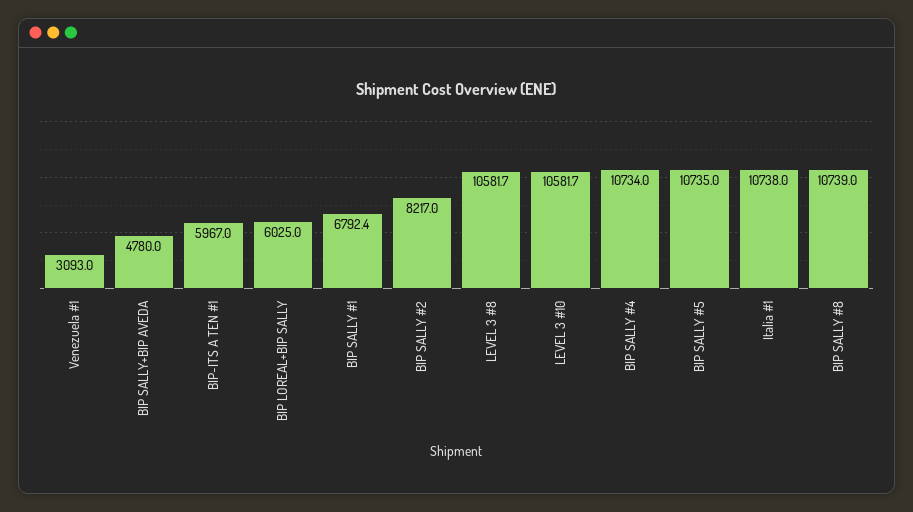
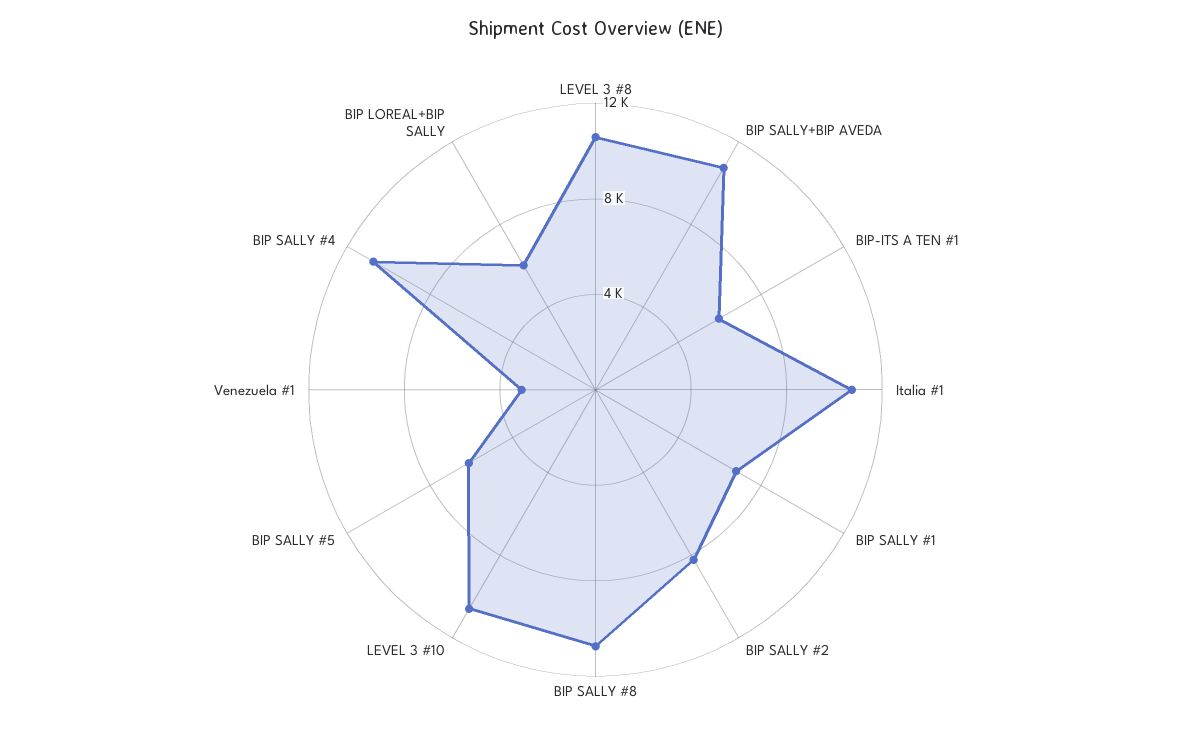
BIP SALLY+BIP AVEDA: 4780 -> 11000
BIP SALLY #5: 10735 -> 6000

